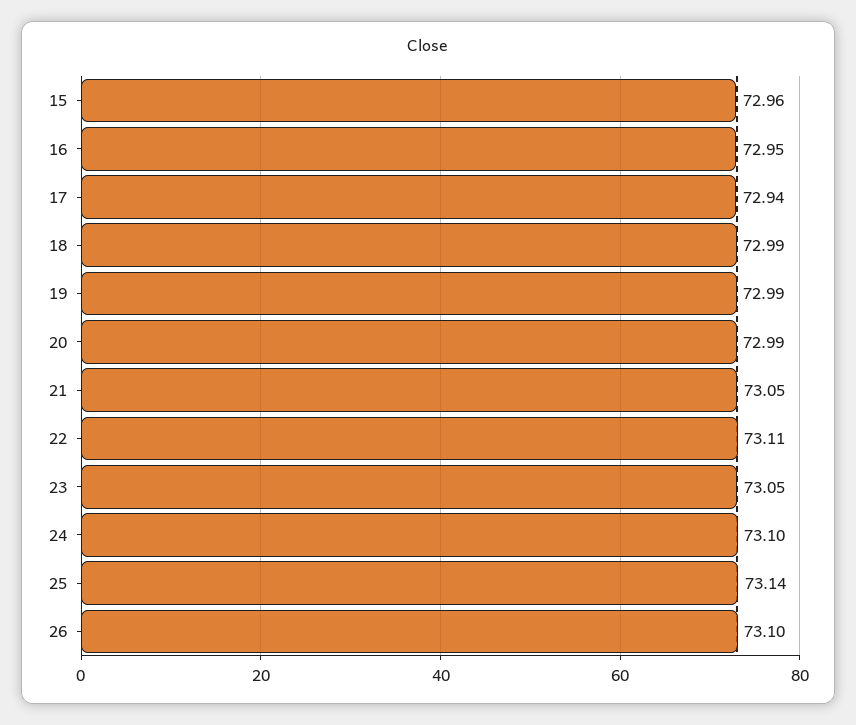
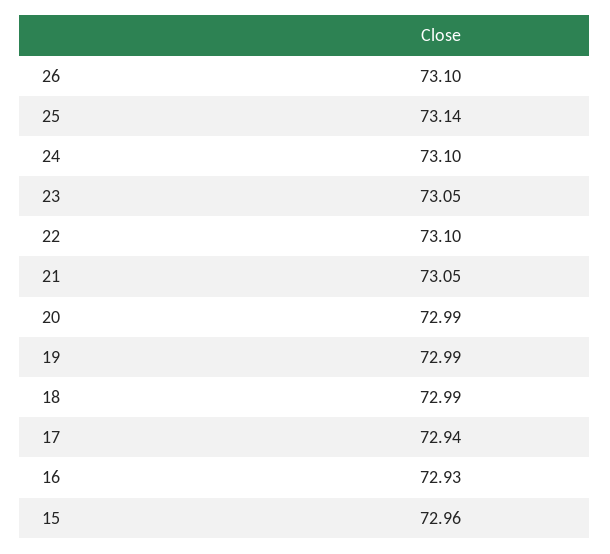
16: 72.95 -> 72.93
22: 73.11 -> 73.1

